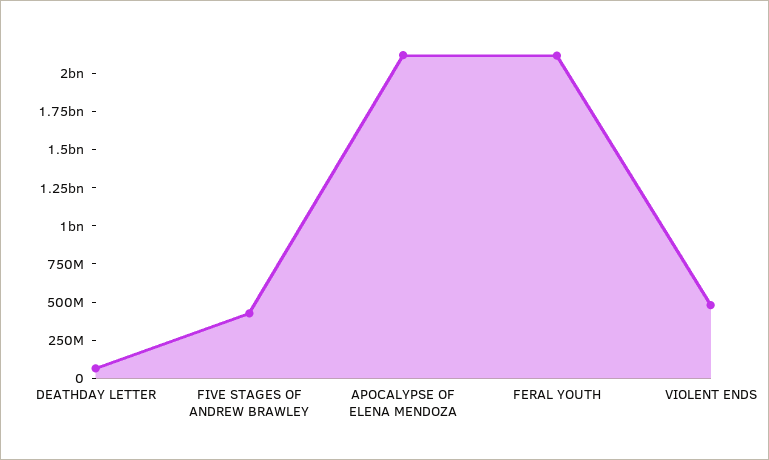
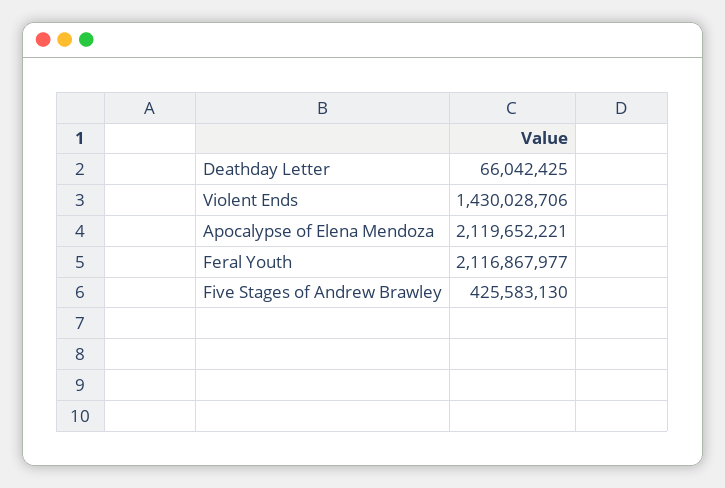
VIOLENT ENDS: 500000000 -> 1430028706

